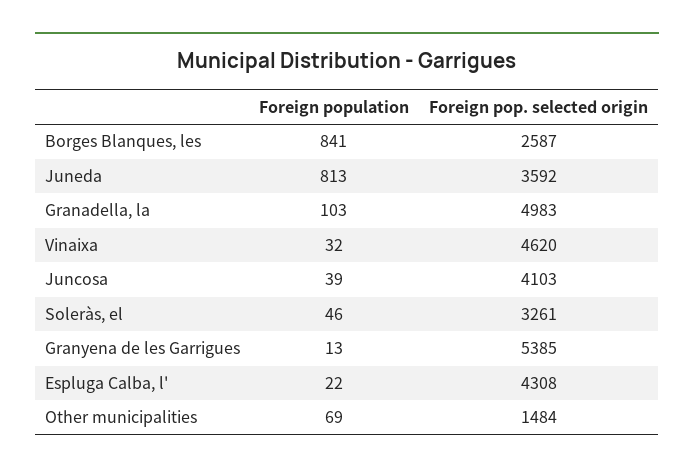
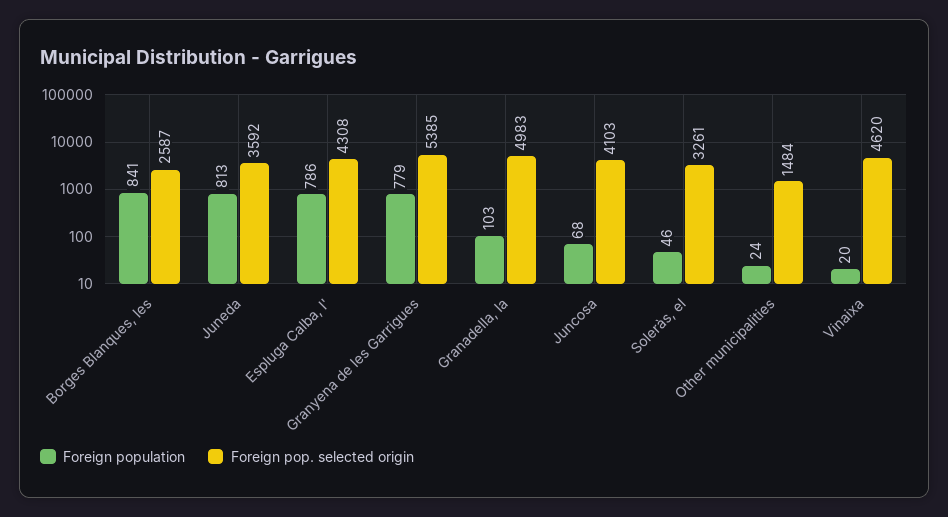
Foreign population, Vinaixa: 32 -> 20
Foreign population, Juncosa: 39 -> 68
Foreign population, Granyena de les Garrigues: 13 -> 779
Foreign population, Espluga Calba, l': 22 -> 786
Foreign population, Other municipalities: 69 -> 24

